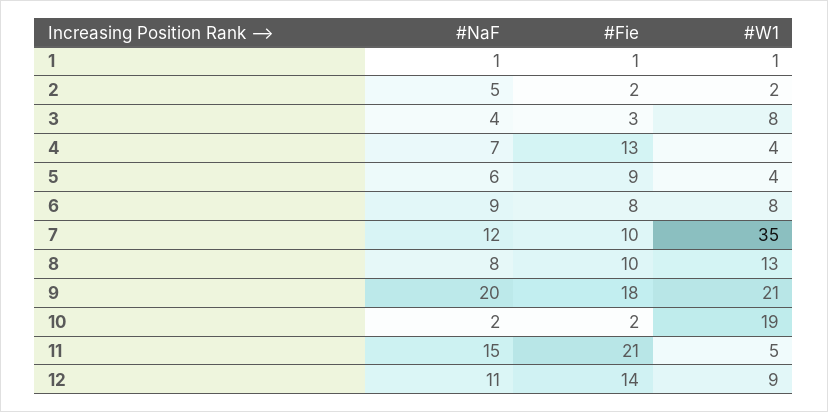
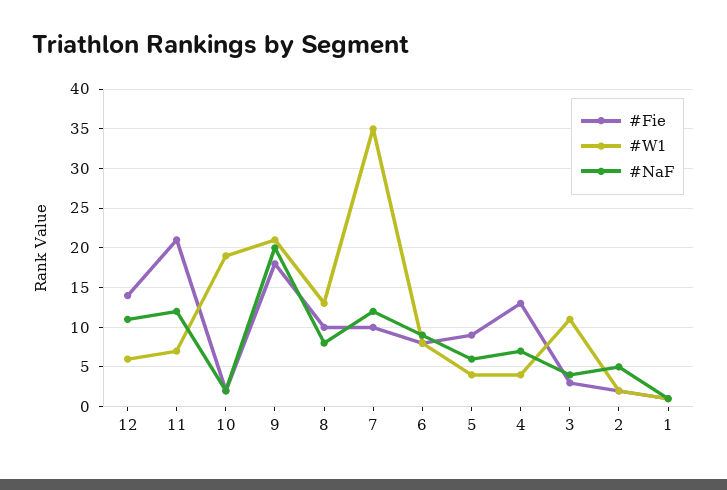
#W1, 3: 8 -> 11
#NaF, 11: 15 -> 12
#W1, 11: 5 -> 7
#W1, 12: 9 -> 6

